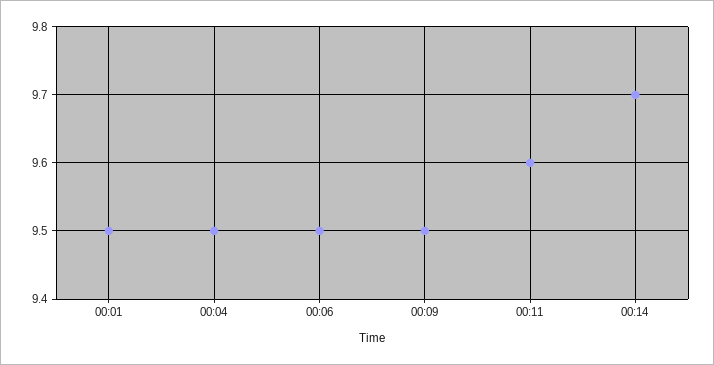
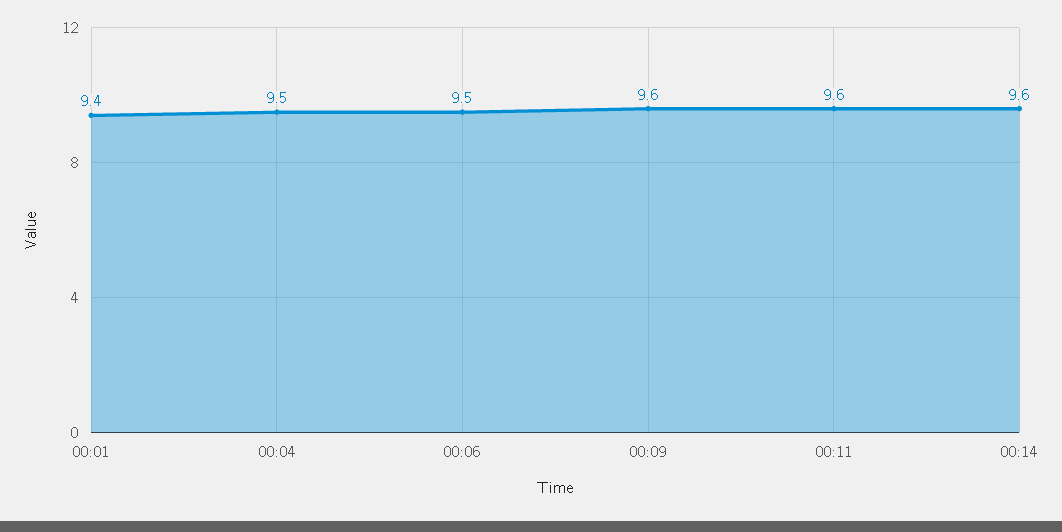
00:01: 9.5 -> 9.4
00:09: 9.5 -> 9.6
00:14: 9.7 -> 9.6

